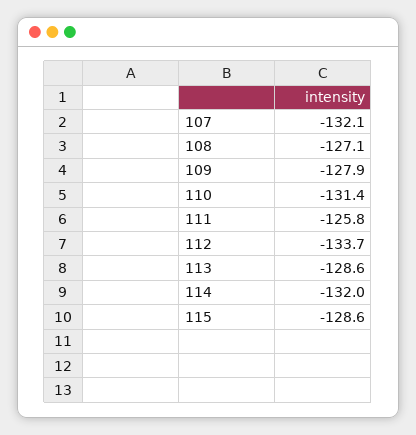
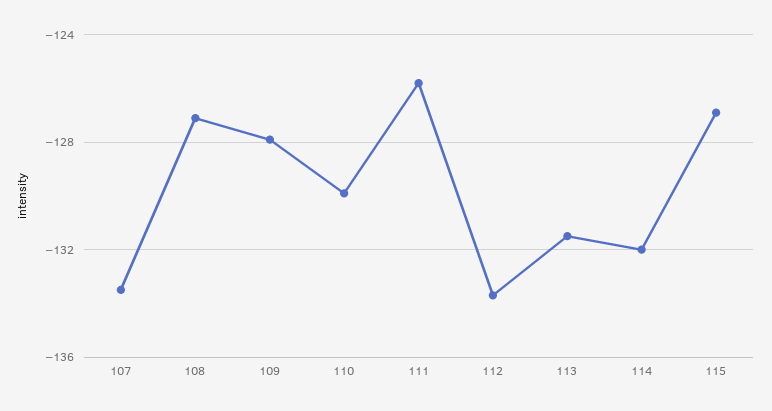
107: -132.1 -> -133.5
110: -131.4 -> -130
113: -128.6 -> -131.5
115: -128.6 -> -127

